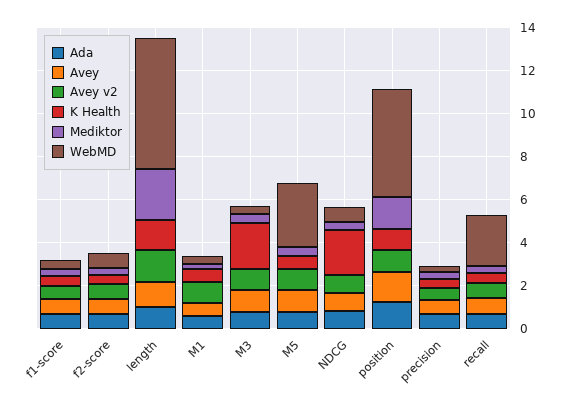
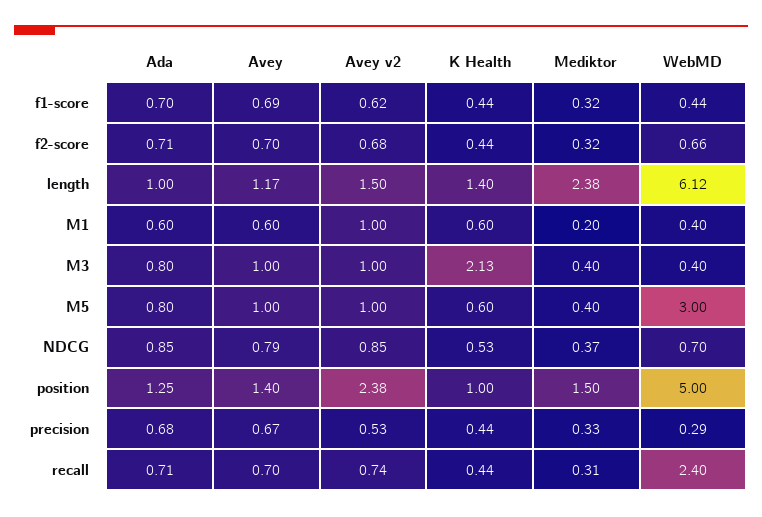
K Health, NDCG: 2 -> 0.53
Avey v2, position: 1 -> 2.38

